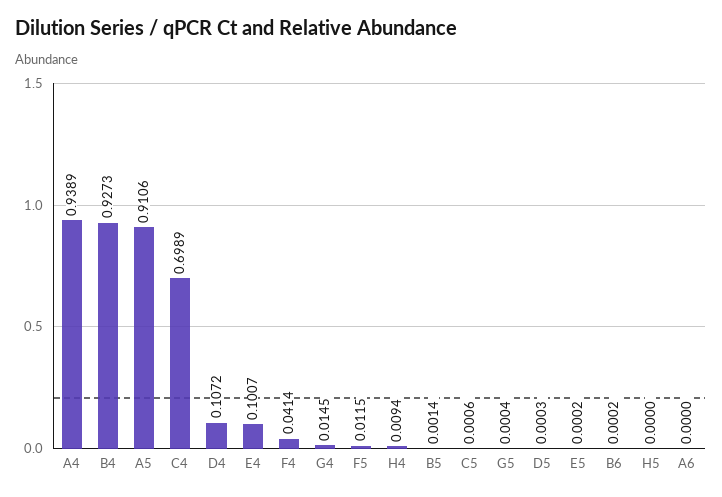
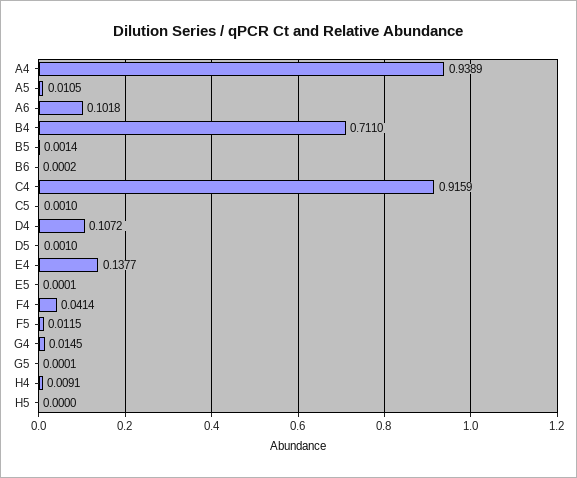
B4: 0.9273 -> 0.711
A5: 0.9106 -> 0.0105
C4: 0.6989 -> 0.9159
E4: 0.1007 -> 0.1377
H4: 0.0094 -> 0.0091
C5: 0.0006 -> 0.001
G5: 0.0004 -> 0.0001
D5: 0.0003 -> 0.001
E5: 0.0002 -> 0.0001
A6: 0 -> 0.1018

